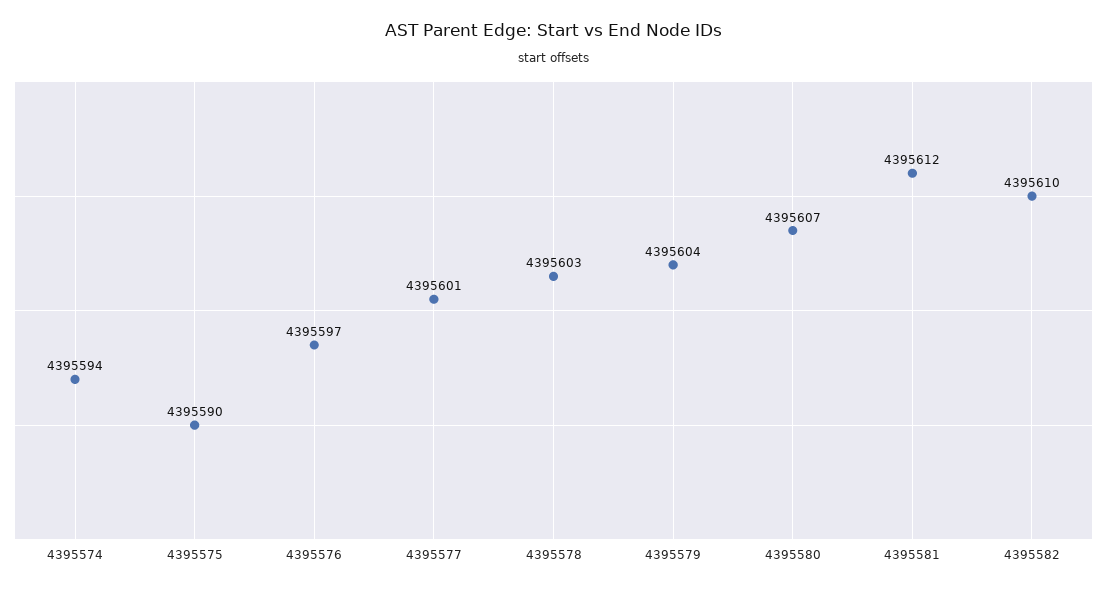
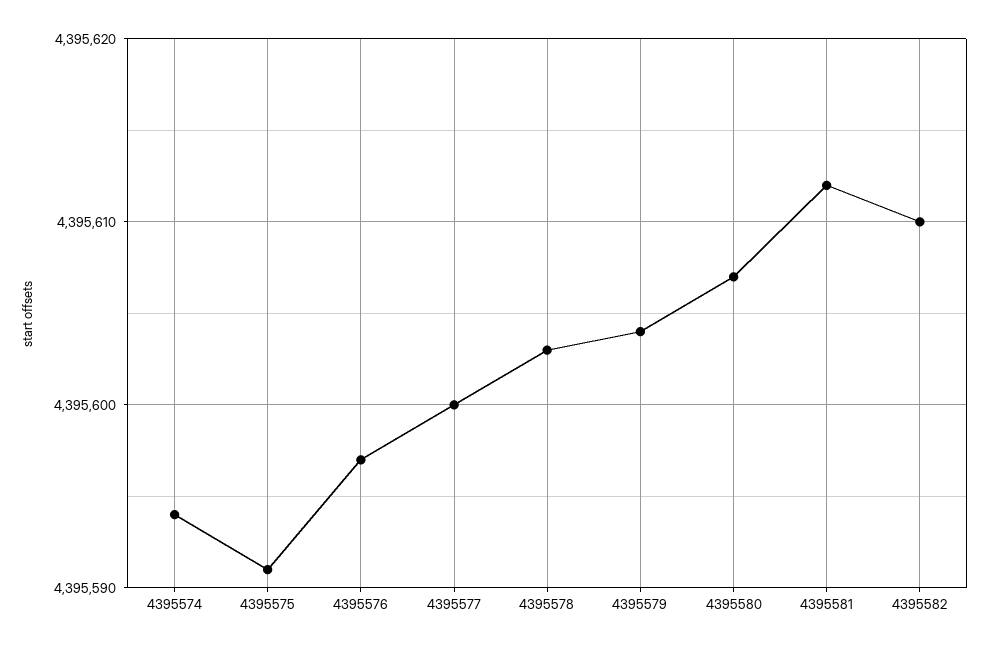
4395575: 4395590 -> 4395591
4395577: 4395601 -> 4395600

